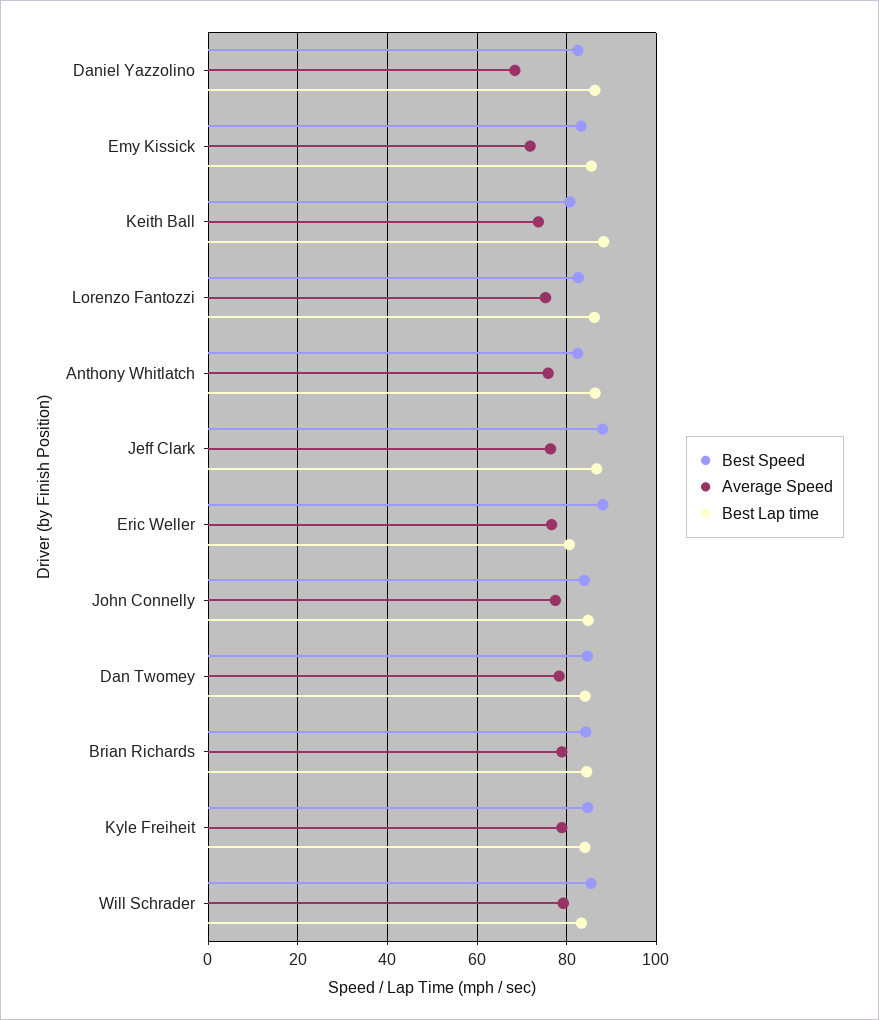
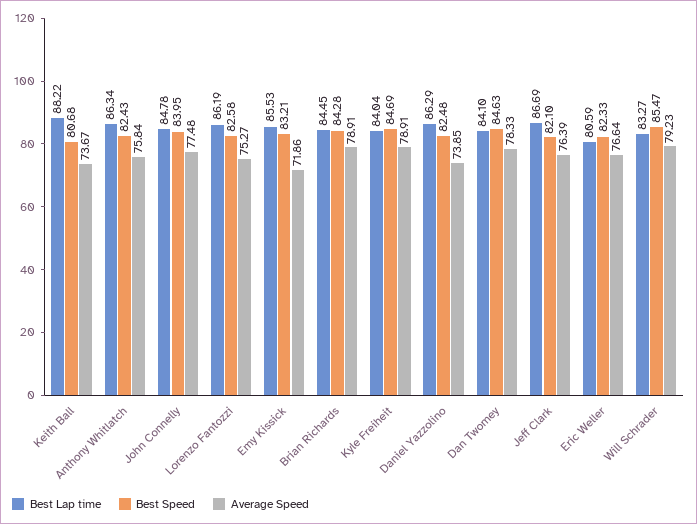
Average Speed, Daniel Yazzolino: 68 -> 73.85
Best Speed, Jeff Clark: 88 -> 82.1
Best Speed, Eric Weller: 88 -> 82.33

